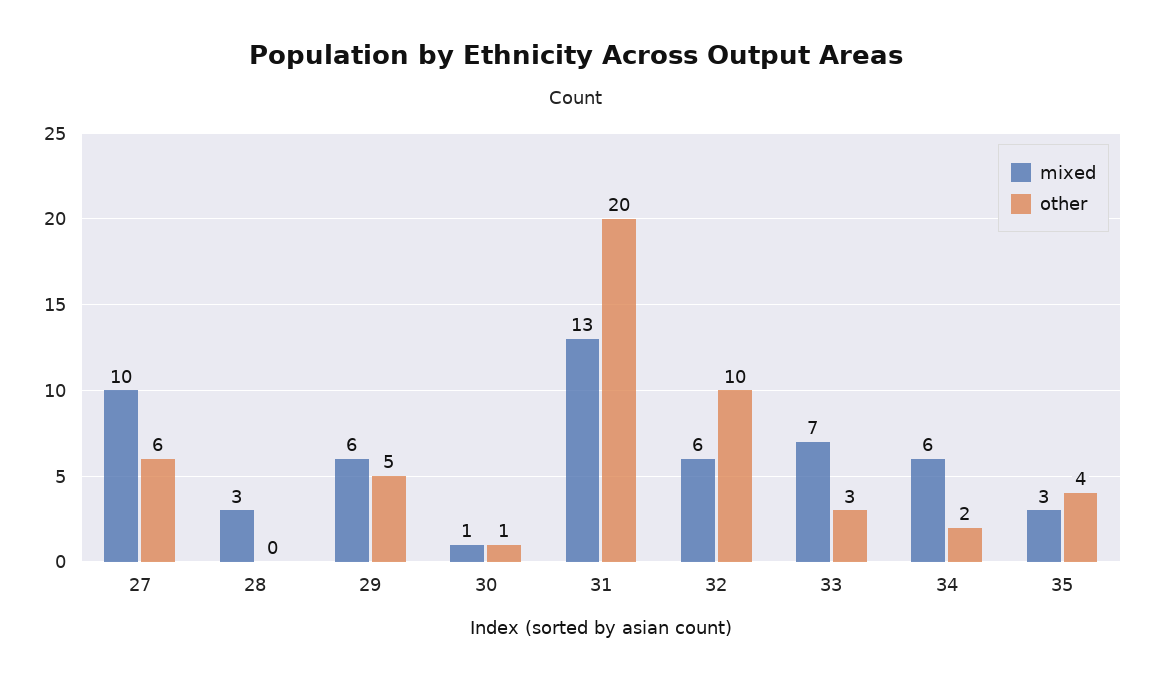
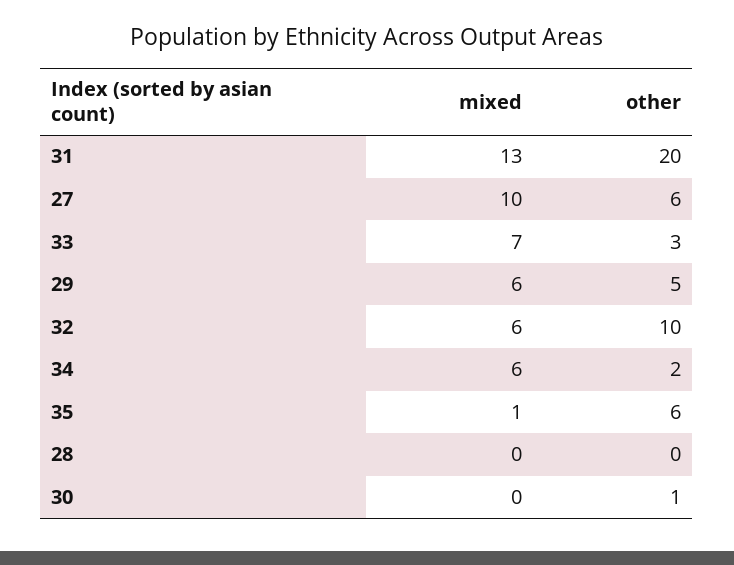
mixed, 28: 3 -> 0
mixed, 30: 1 -> 0
mixed, 35: 3 -> 1
other, 35: 4 -> 6

